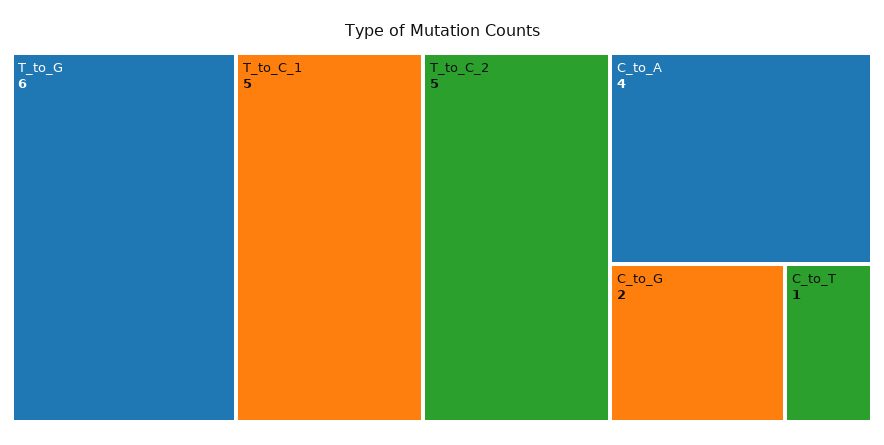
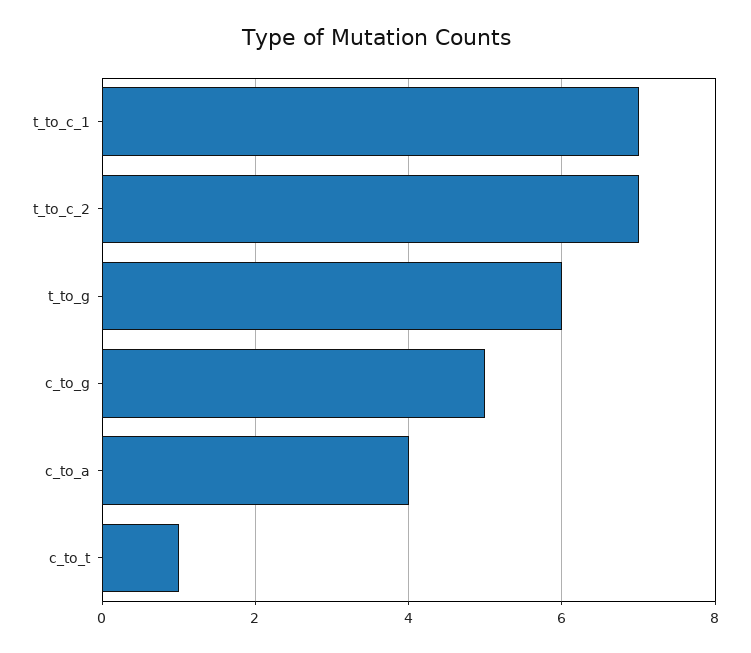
T_to_C_1: 5 -> 7
T_to_C_2: 5 -> 7
C_to_G: 2 -> 5

